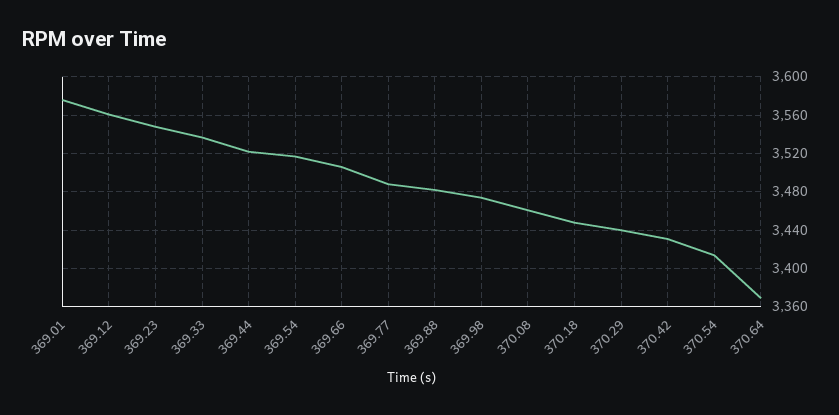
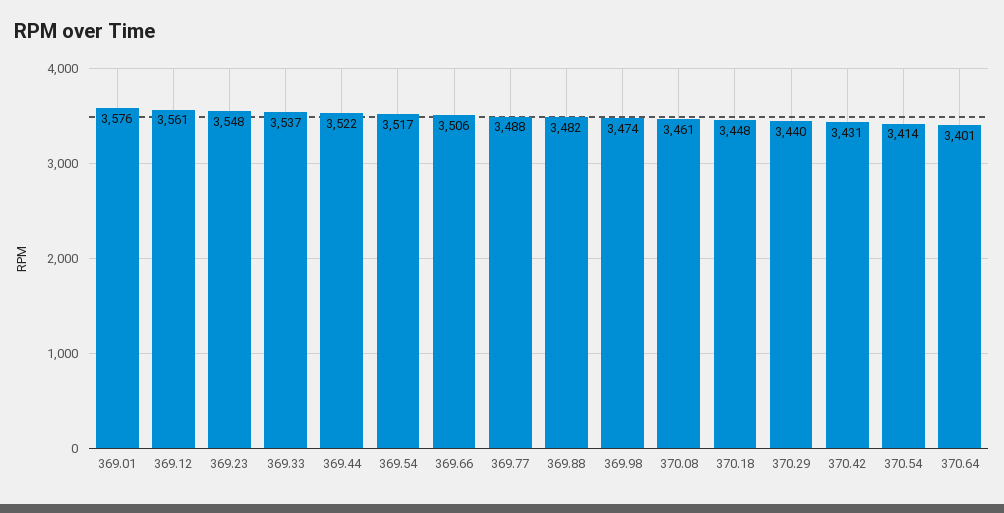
370.64: 3370 -> 3401

